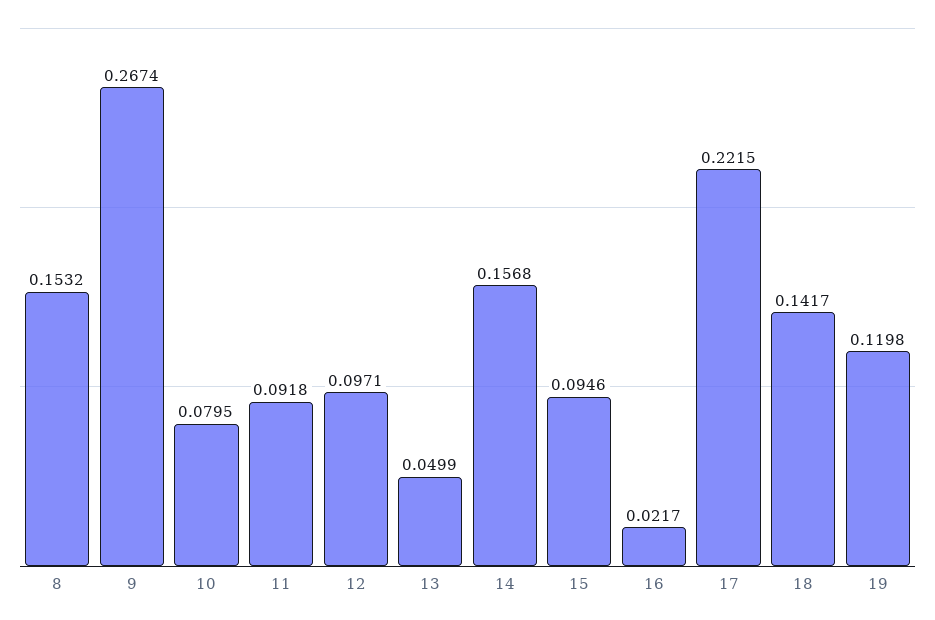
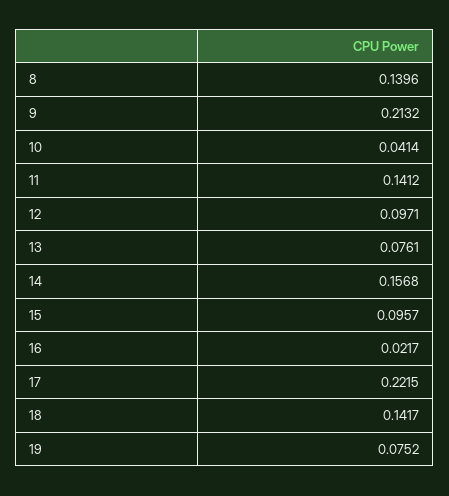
8: 0.1532 -> 0.1396
9: 0.2674 -> 0.2132
10: 0.0795 -> 0.0414
11: 0.0918 -> 0.1412
13: 0.0499 -> 0.0761
15: 0.0946 -> 0.0957
19: 0.1198 -> 0.0752

